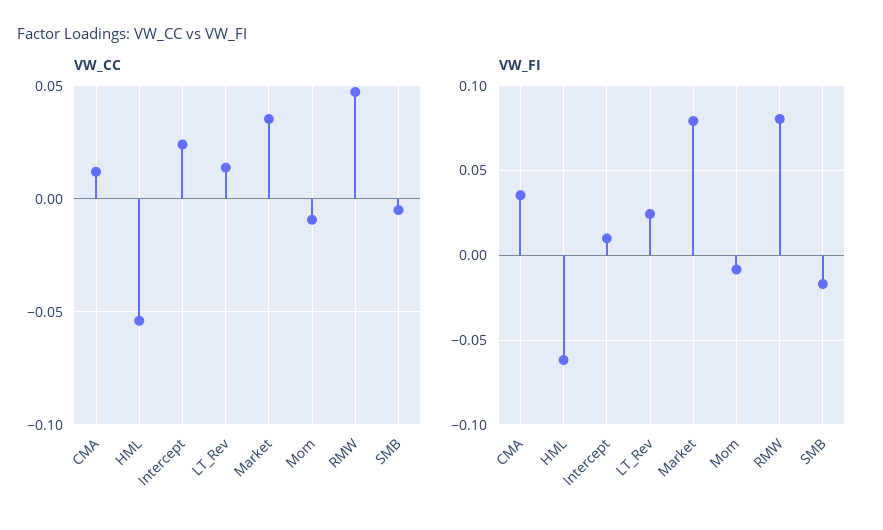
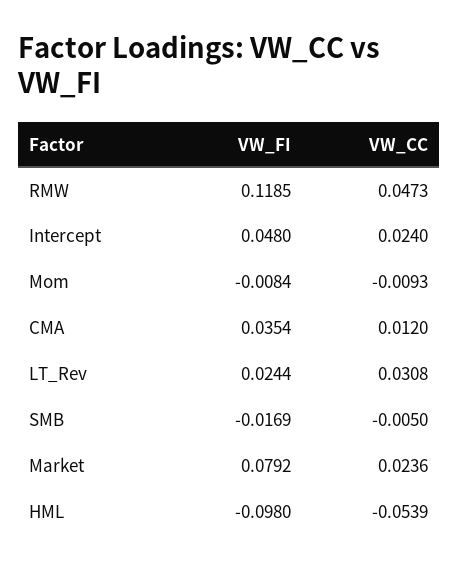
VW_CC, LT_Rev: 0.015 -> 0.0308
VW_CC, Market: 0.035 -> 0.0236
VW_FI, HML: -0.06 -> -0.098
VW_FI, Intercept: 0.01 -> 0.048
VW_FI, RMW: 0.08 -> 0.1185

